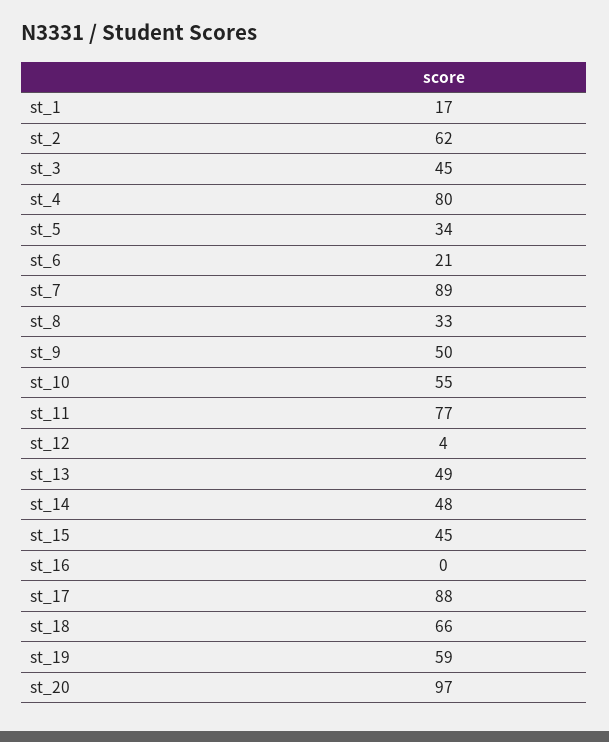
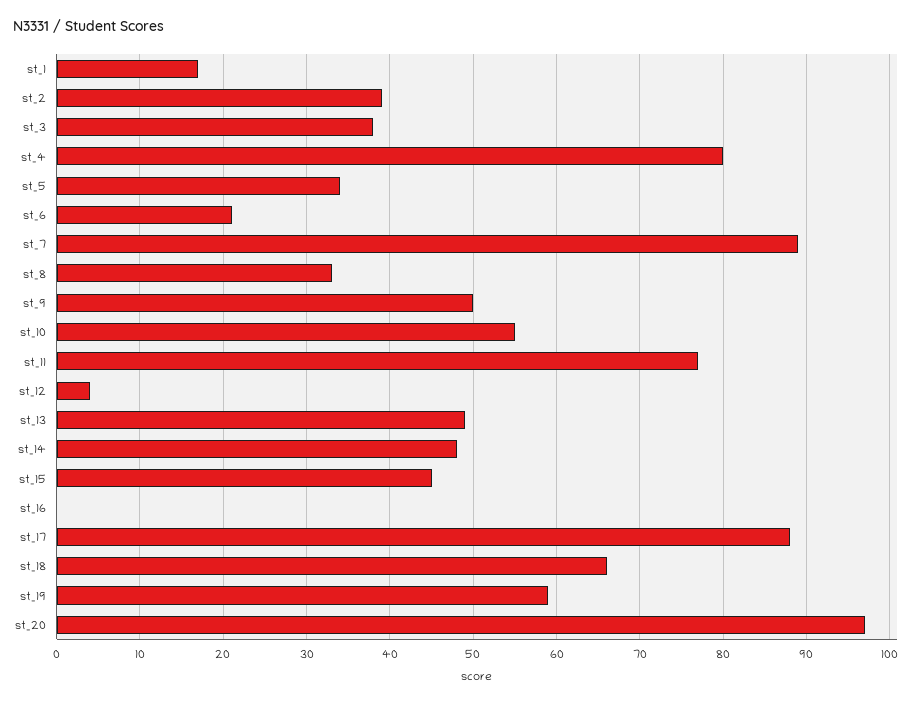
st_2: 62 -> 39
st_3: 45 -> 38

